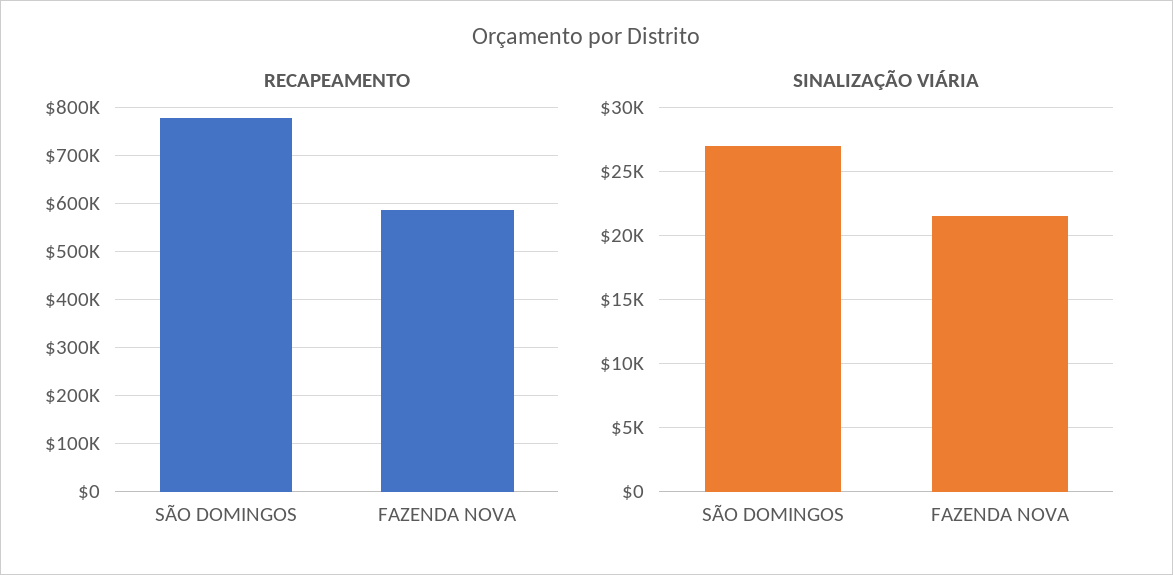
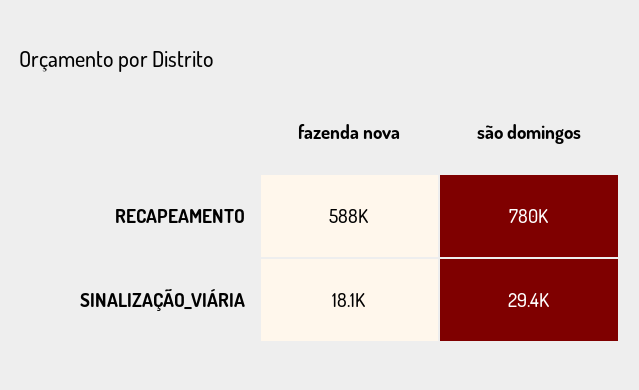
SINALIZAÇÃO VIÁRIA, SÃO DOMINGOS: 27000 -> 29400
SINALIZAÇÃO VIÁRIA, FAZENDA NOVA: 21500 -> 18100

